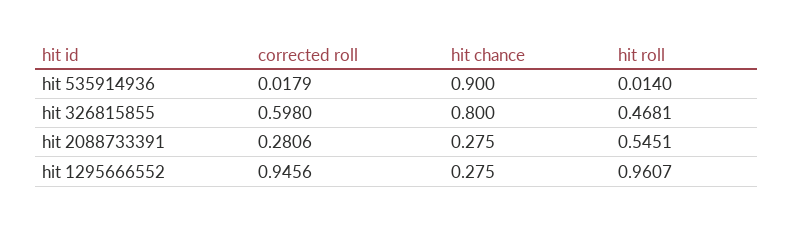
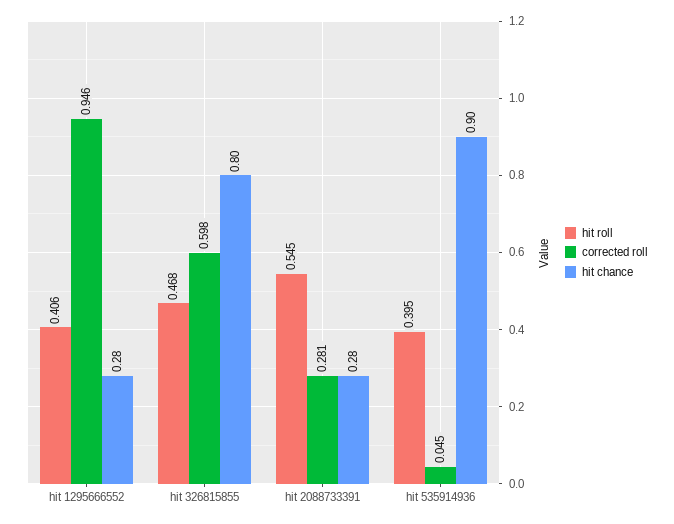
corrected roll, hit 535914936: 0.0179 -> 0.045
hit roll, hit 535914936: 0.014 -> 0.395
hit roll, hit 1295666552: 0.9607 -> 0.406

